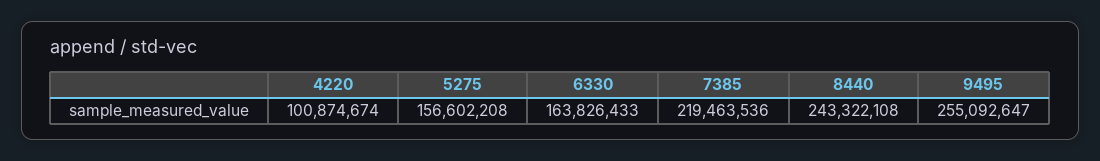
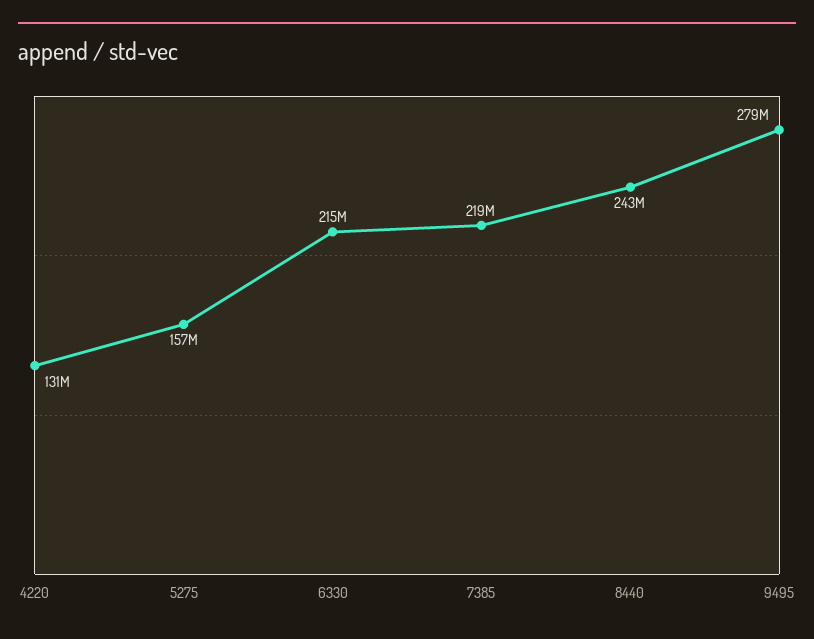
4220: 100874674 -> 131000000
6330: 163826433 -> 215000000
9495: 255092647 -> 279000000

